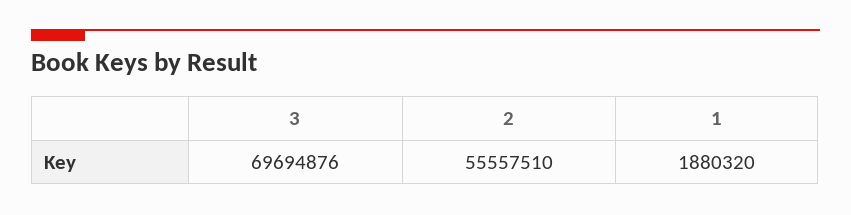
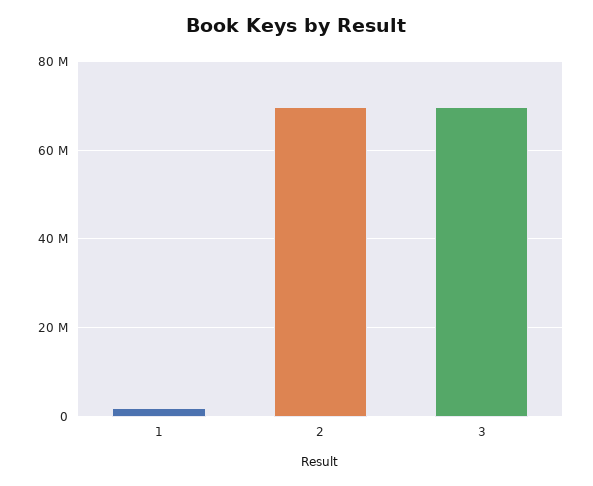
2: 55557510 -> 70000000

